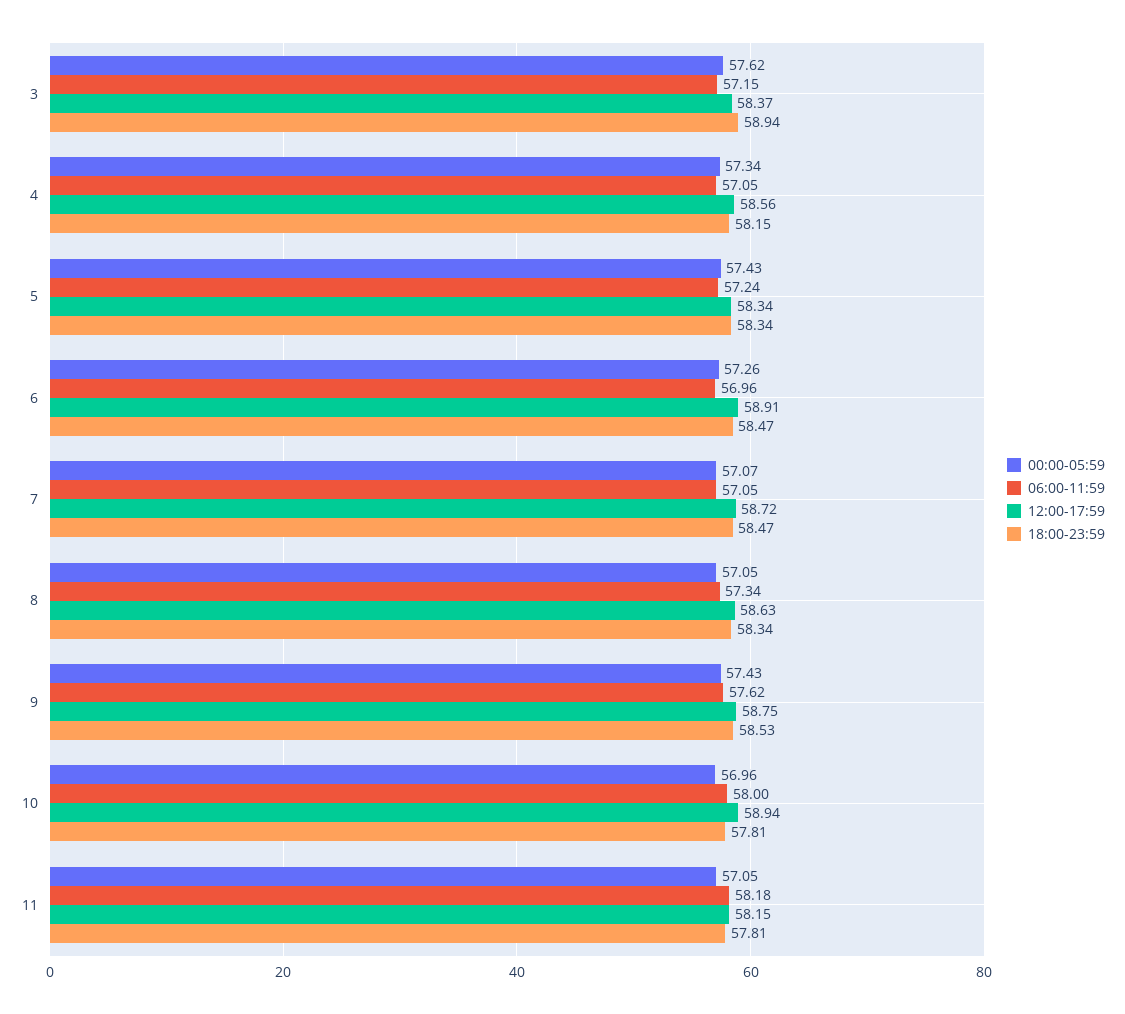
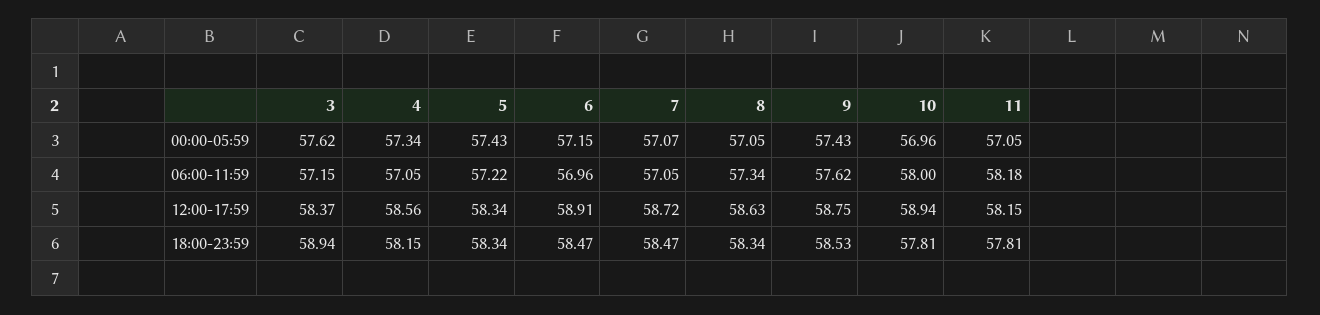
06:00-11:59, 5: 57.24 -> 57.22
00:00-05:59, 6: 57.26 -> 57.15

